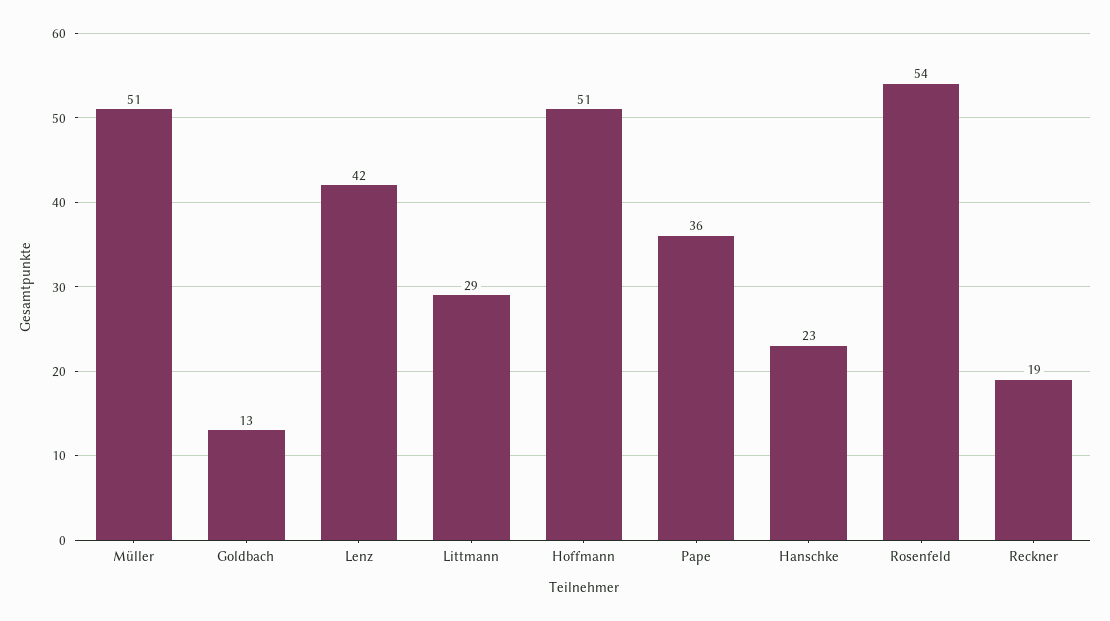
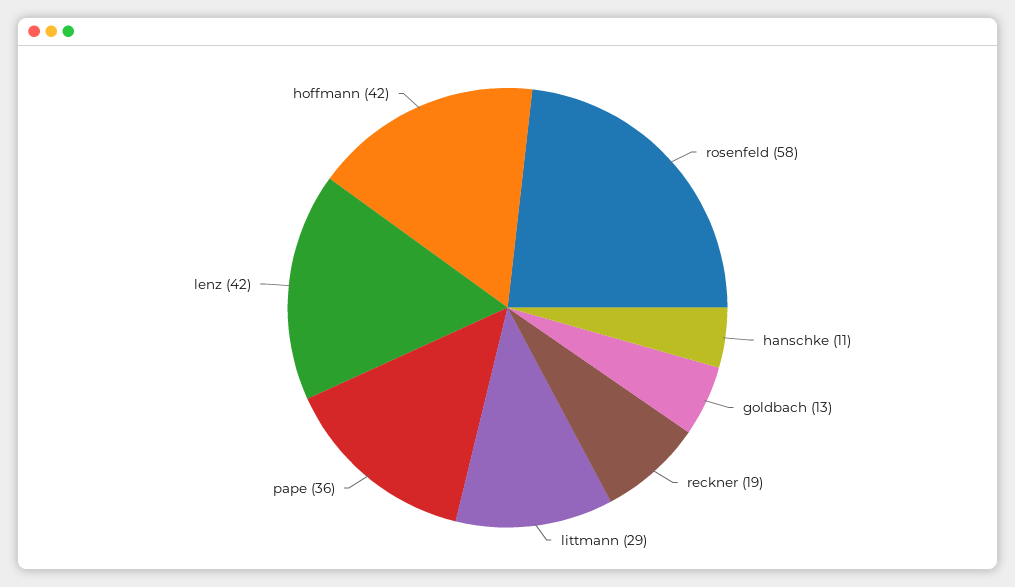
Müller: 51 -> none
Hoffmann: 51 -> 42
Hanschke: 23 -> 11
Rosenfeld: 54 -> 58

